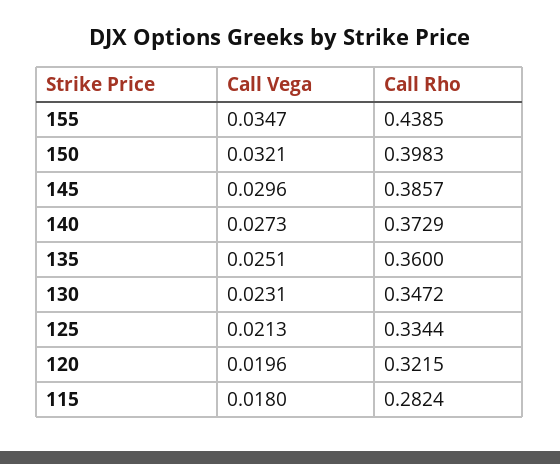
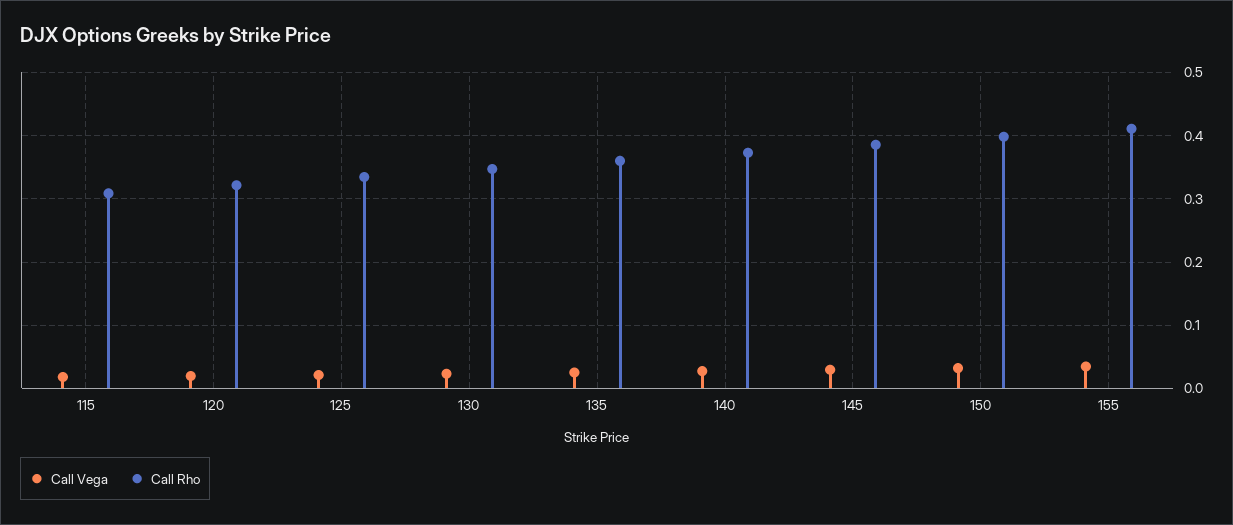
Call Rho, 155: 0.4385 -> 0.41
Call Rho, 115: 0.2824 -> 0.31

